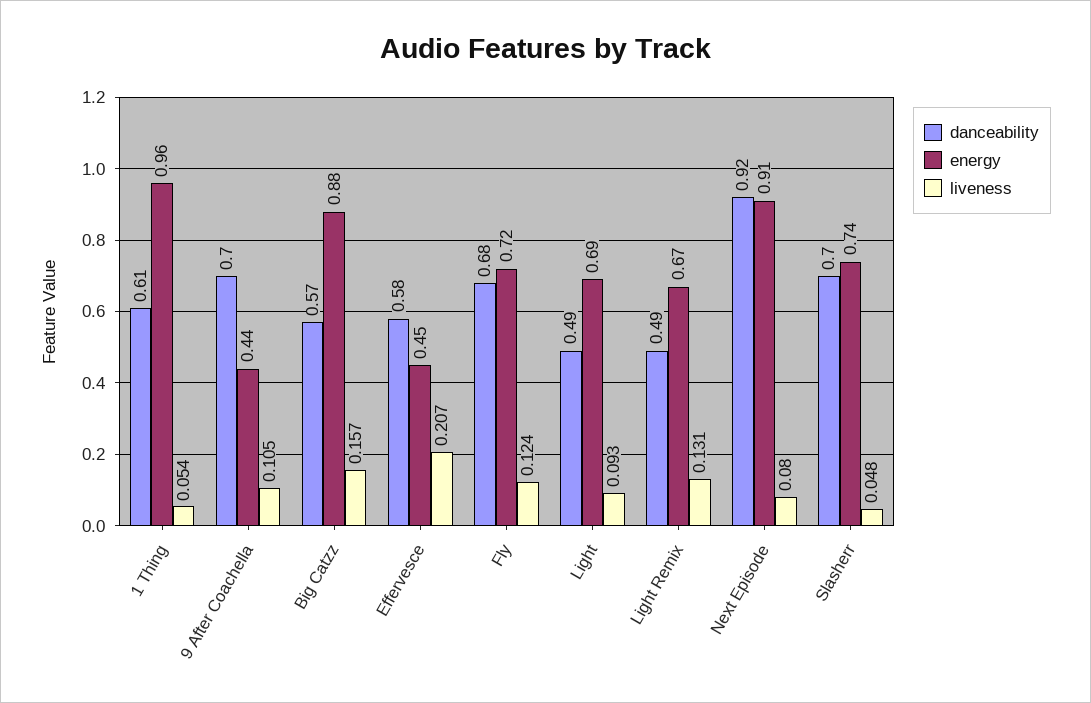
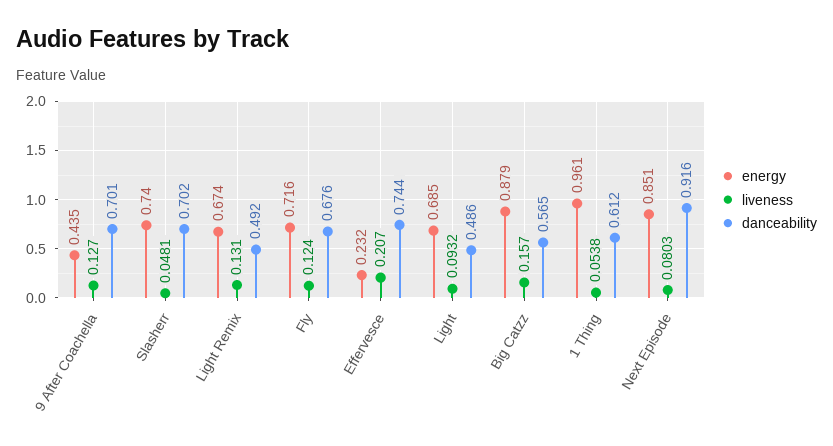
liveness, 9 After Coachella: 0.105 -> 0.127
danceability, Effervesce: 0.58 -> 0.744
energy, Effervesce: 0.45 -> 0.232
energy, Next Episode: 0.91 -> 0.851

